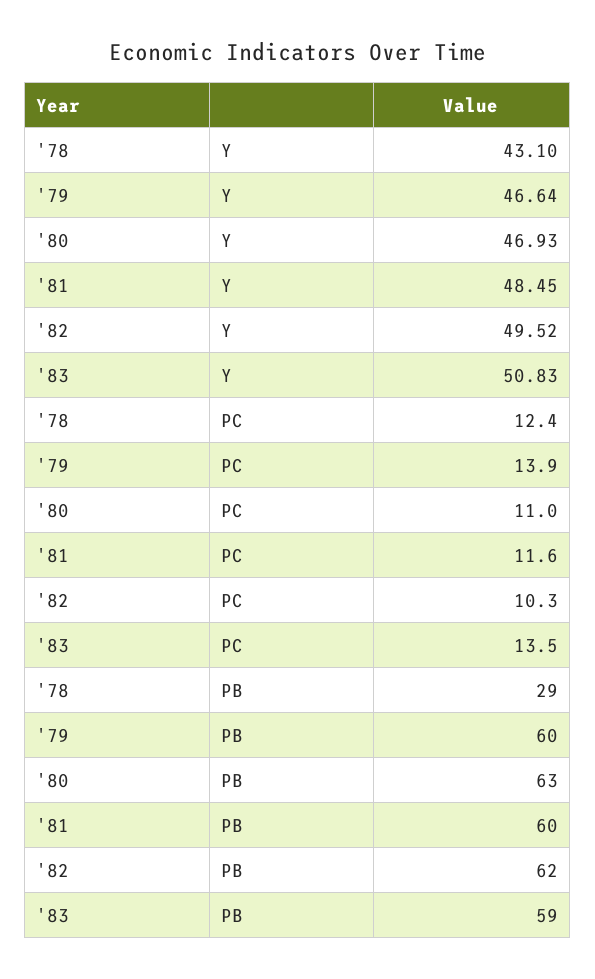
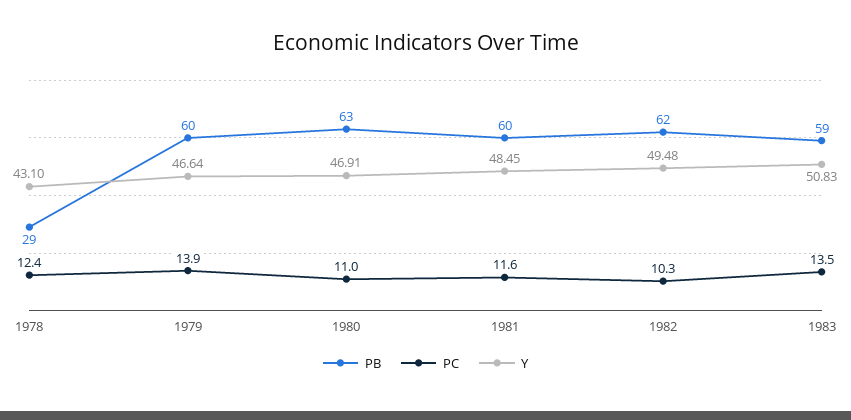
Y, '80: 46.93 -> 46.91
Y, '82: 49.52 -> 49.48

